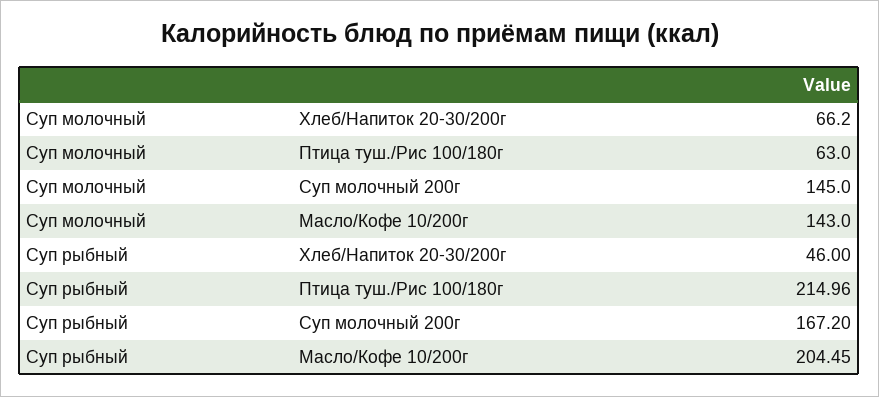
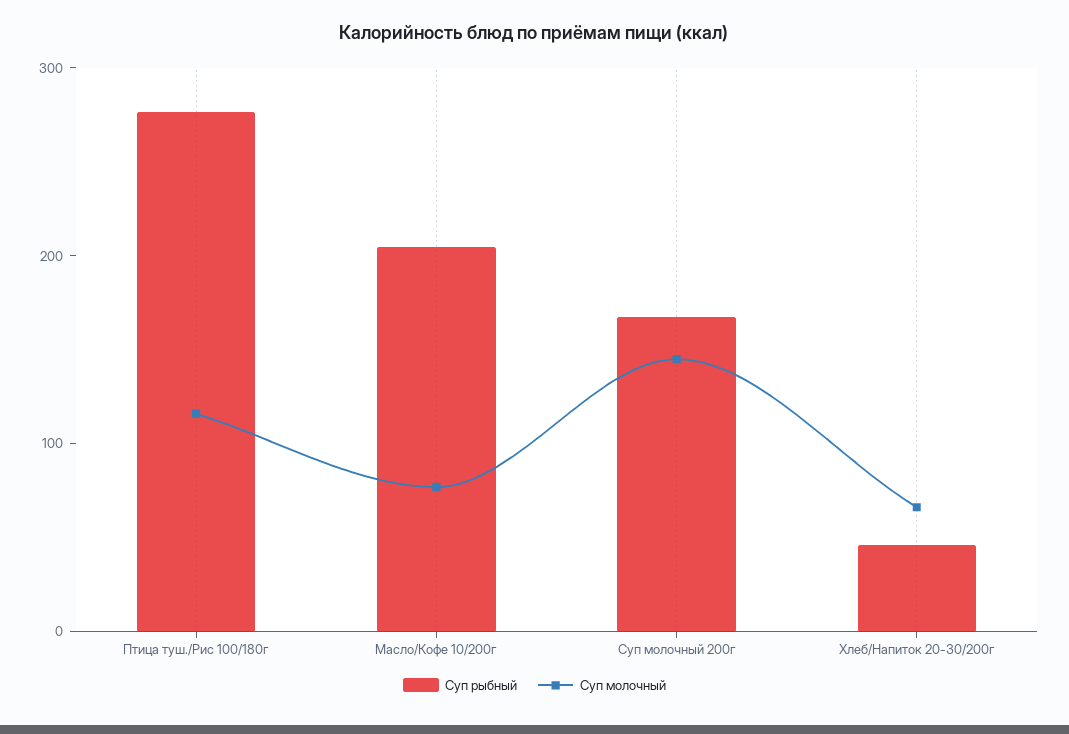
Суп молочный, Птица туш./Рис 100/180г: 63 -> 120
Суп молочный, Масло/Кофе 10/200г: 143 -> 80
Суп рыбный, Птица туш./Рис 100/180г: 214.96 -> 280

